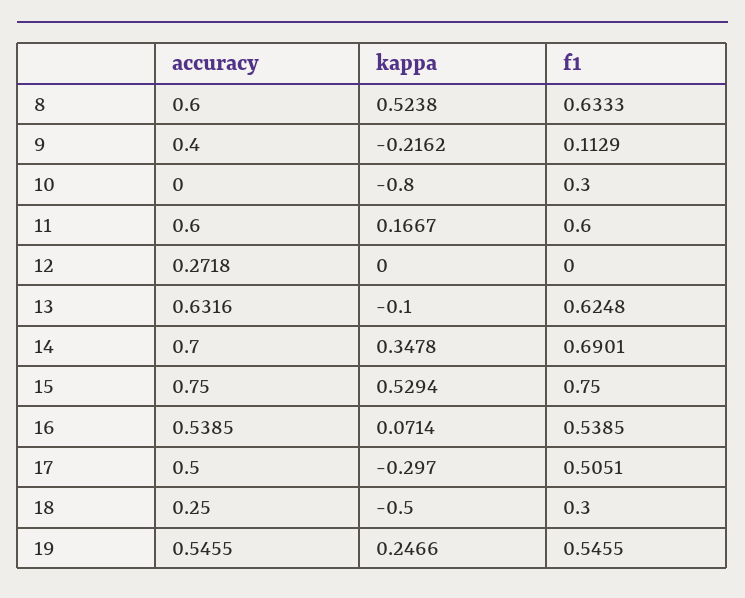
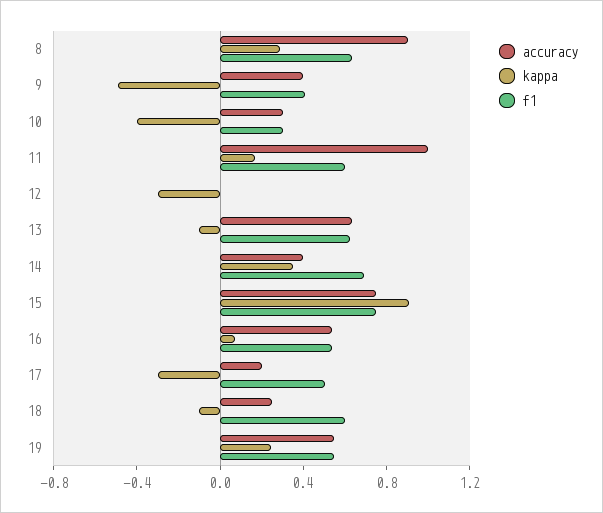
accuracy, 8: 0.6 -> 0.9
kappa, 8: 0.5238 -> 0.3
kappa, 9: -0.2162 -> -0.5
f1, 9: 0.1129 -> 0.4
accuracy, 10: 0 -> 0.3
kappa, 10: -0.8 -> -0.4
accuracy, 11: 0.6 -> 1
accuracy, 12: 0.2718 -> 0
kappa, 12: 0 -> -0.3
accuracy, 14: 0.7 -> 0.4
kappa, 15: 0.5294 -> 0.9
accuracy, 17: 0.5 -> 0.2
kappa, 18: -0.5 -> -0.1
f1, 18: 0.3 -> 0.6

